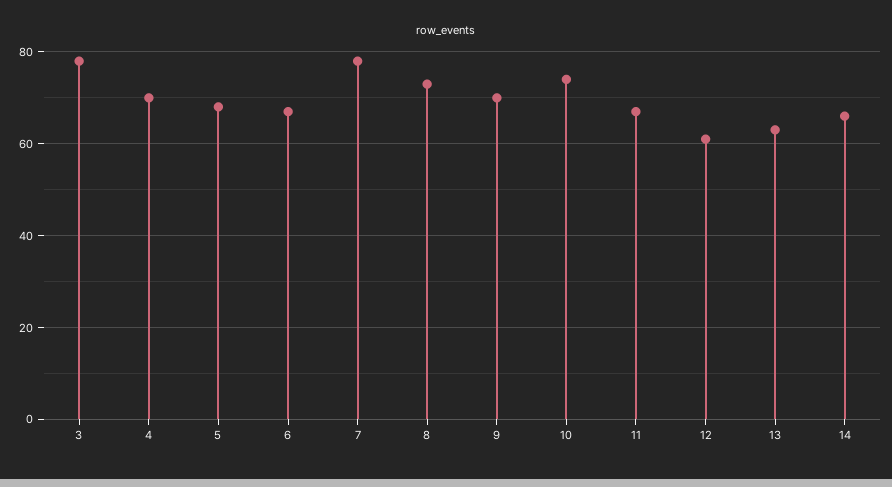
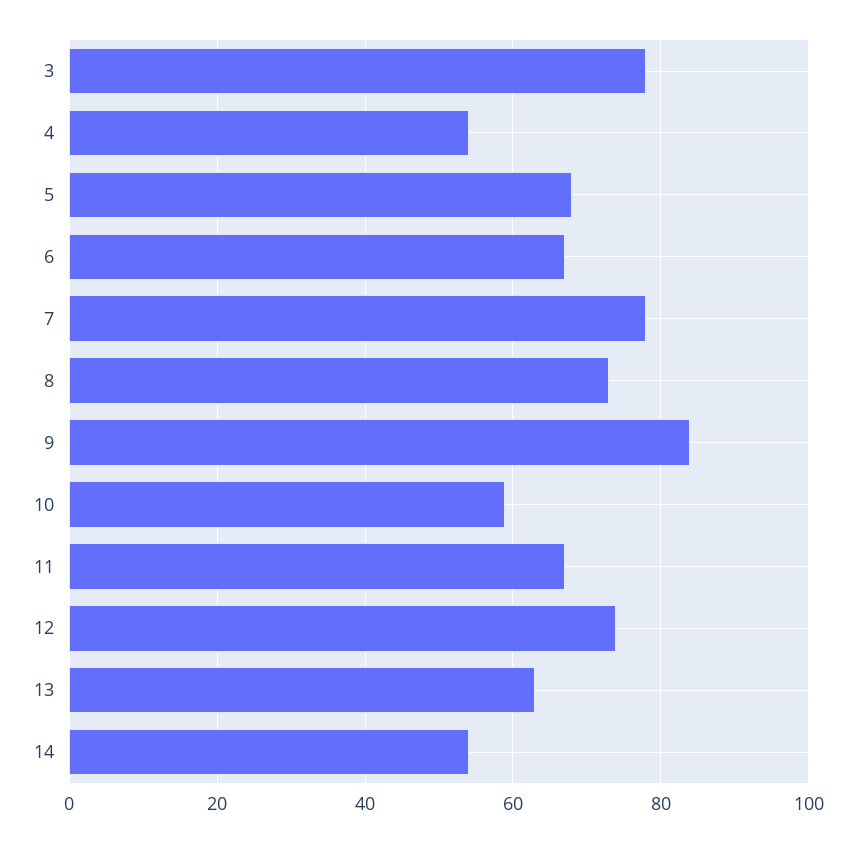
4: 70 -> 55
9: 70 -> 85
10: 75 -> 60
12: 60 -> 75
14: 65 -> 55

